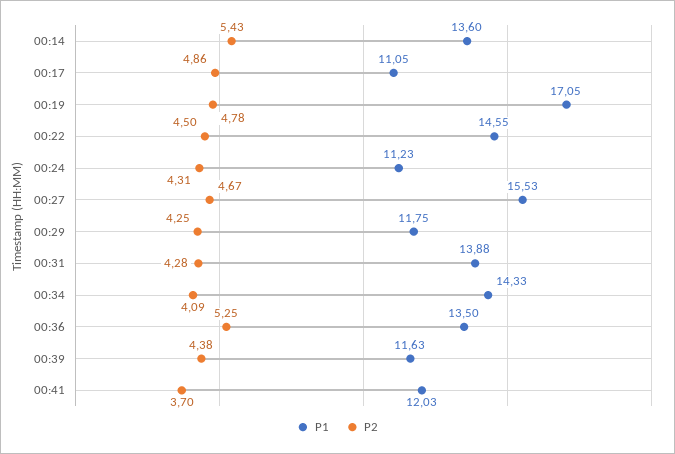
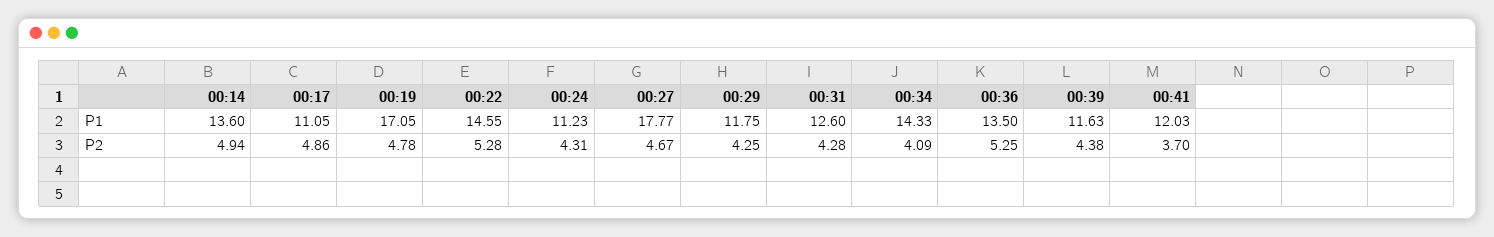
P2, 00:14: 5.43 -> 4.94
P2, 00:22: 4.5 -> 5.28
P1, 00:27: 15.53 -> 17.77
P1, 00:31: 13.88 -> 12.6

